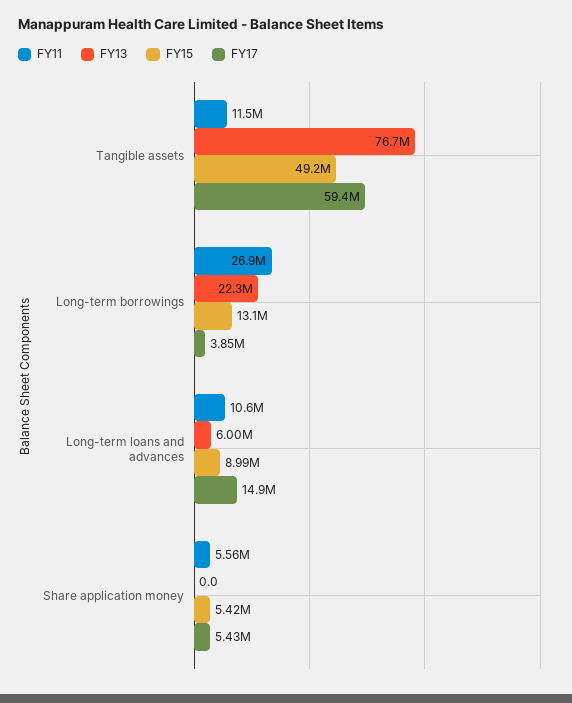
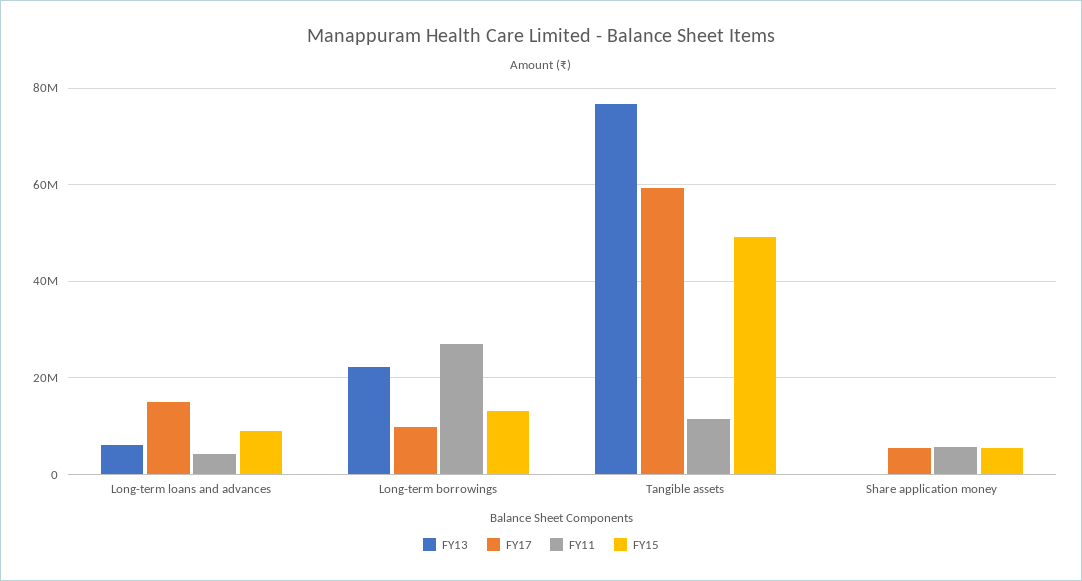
FY17, Long-term borrowings: 3850000 -> 10000000
FY11, Long-term loans and advances: 10600000 -> 4000000

